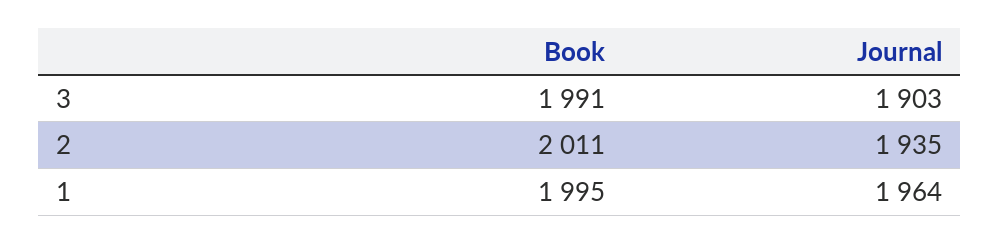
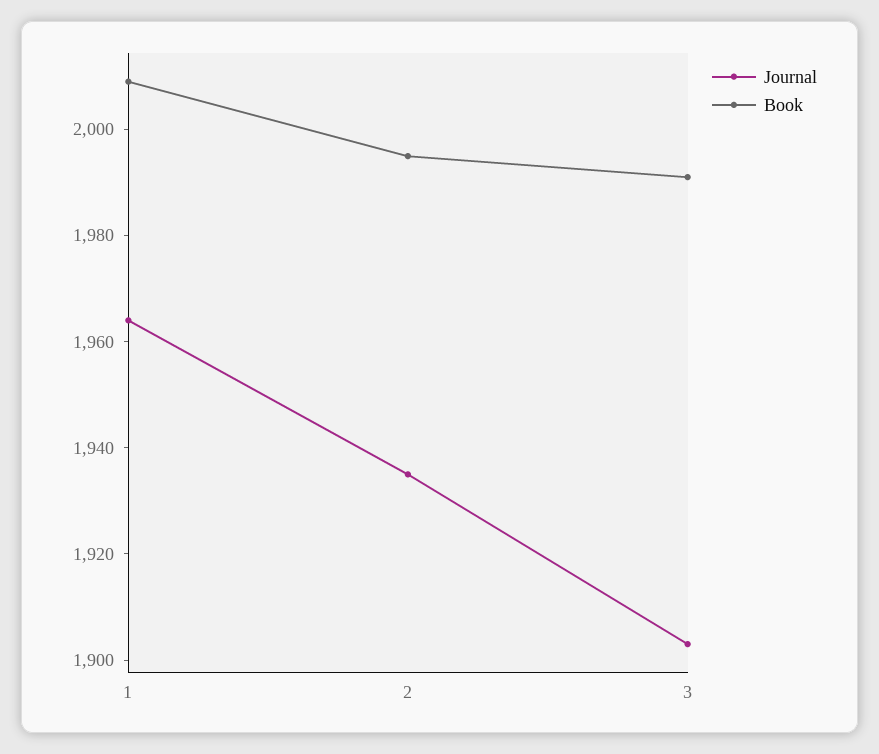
Book, 2: 2011 -> 1995
Book, 1: 1995 -> 2010

